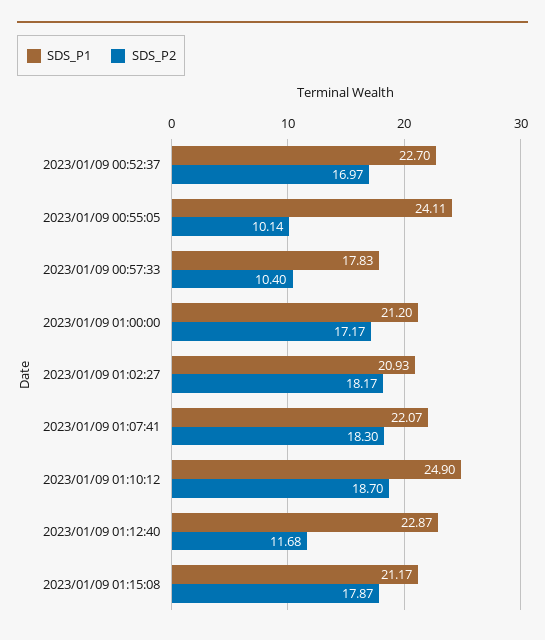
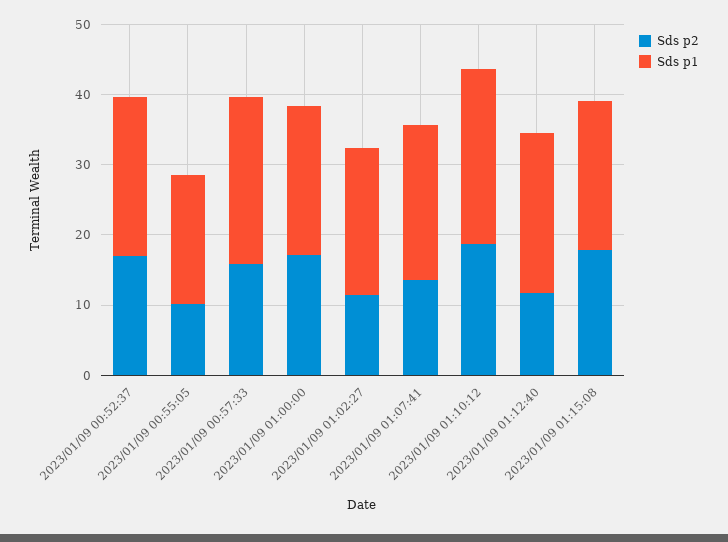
SDS_P1, 2023/01/09 00:55:05: 24.11 -> 18
SDS_P1, 2023/01/09 00:57:33: 17.83 -> 24
SDS_P2, 2023/01/09 00:57:33: 10.4 -> 16
SDS_P2, 2023/01/09 01:02:27: 18.17 -> 12
SDS_P2, 2023/01/09 01:07:41: 18.3 -> 14

